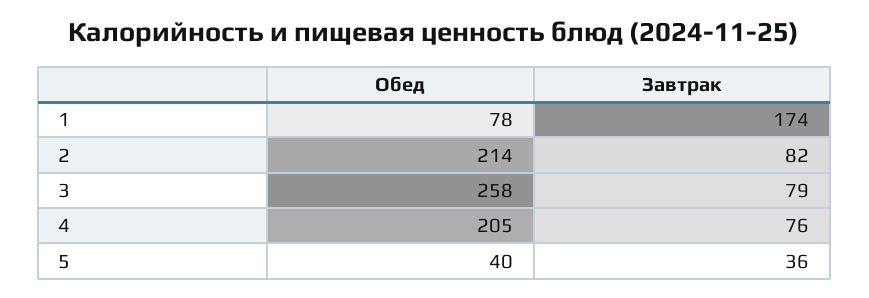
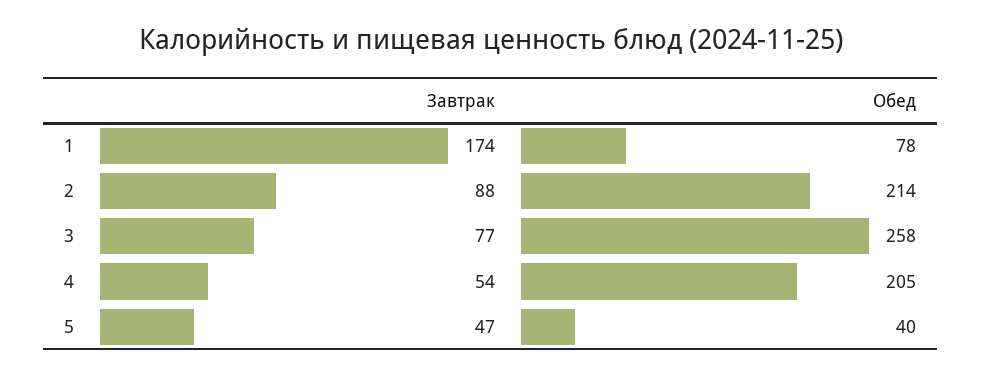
Завтрак, 2: 82 -> 88
Завтрак, 3: 79 -> 77
Завтрак, 4: 76 -> 54
Завтрак, 5: 36 -> 47

